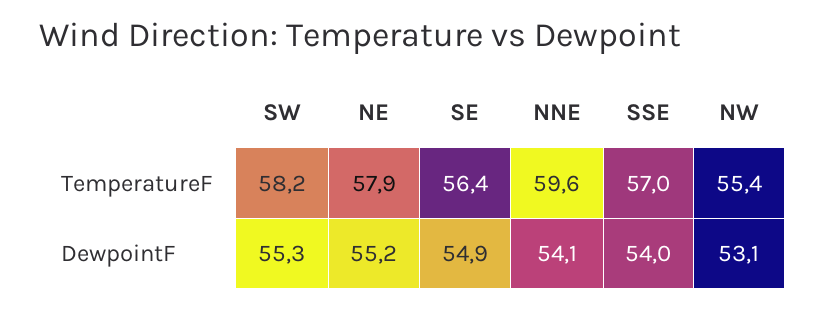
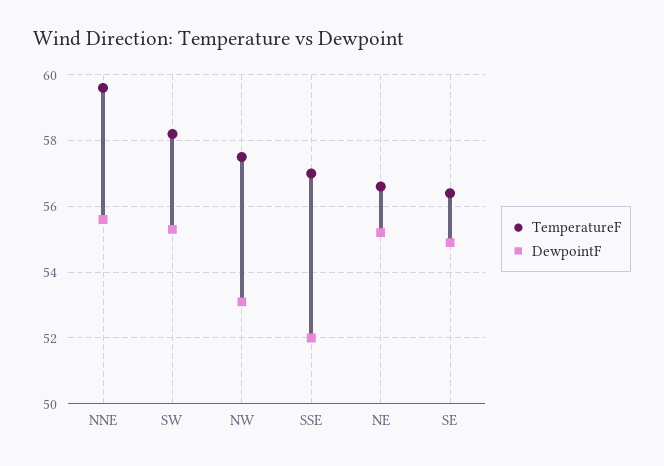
TemperatureF, NE: 57.9 -> 56.5
TemperatureF, NW: 55.4 -> 57.5
DewpointF, NNE: 54.1 -> 55.5
DewpointF, SSE: 54 -> 52

